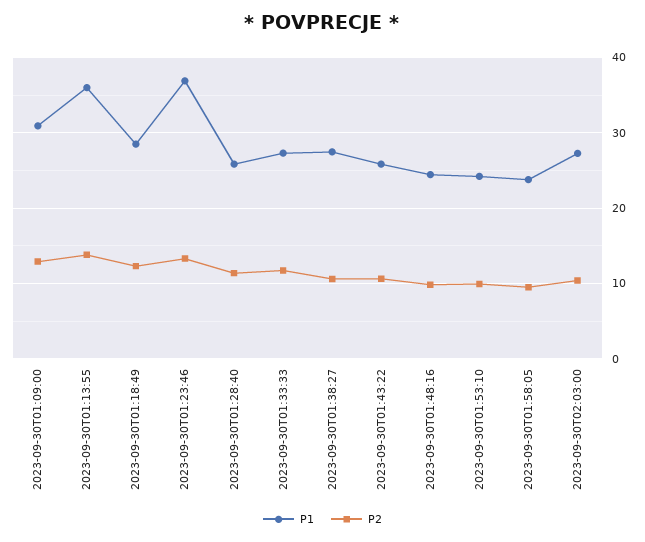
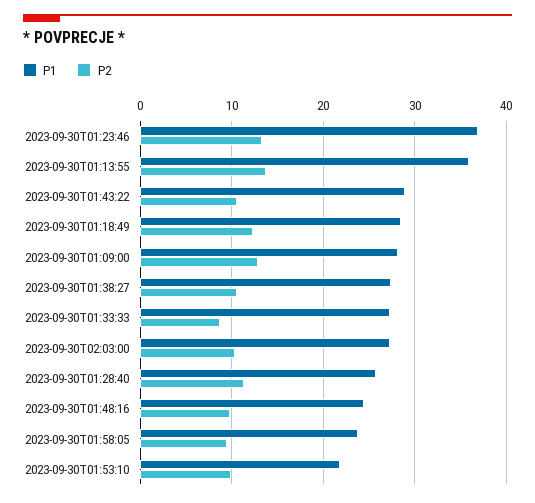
P1, 2023-09-30T01:09:00: 31 -> 28
P2, 2023-09-30T01:33:33: 12 -> 9
P1, 2023-09-30T01:43:22: 26 -> 29
P1, 2023-09-30T01:53:10: 24 -> 22

